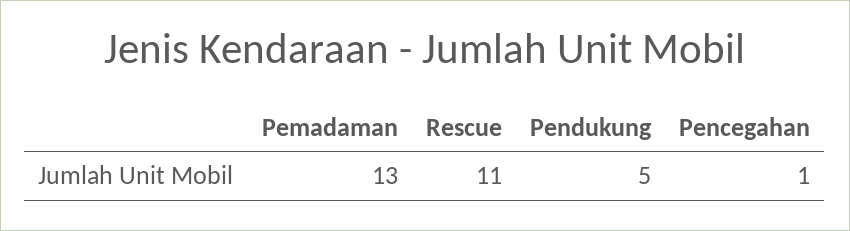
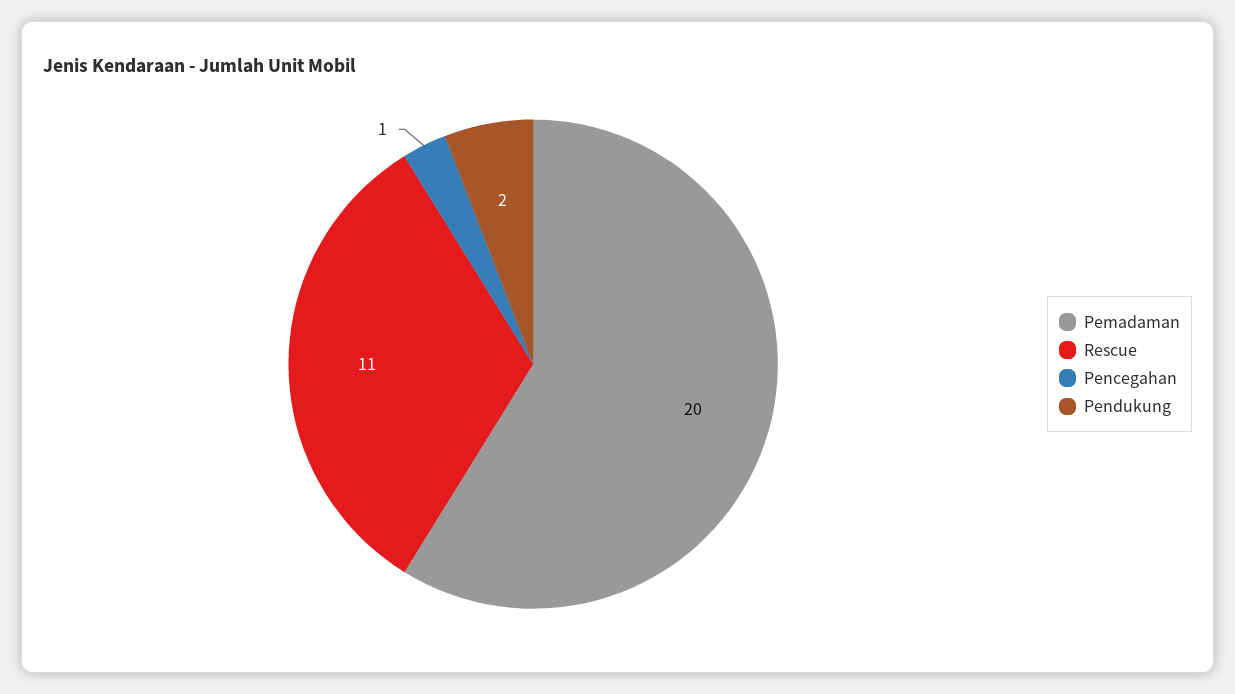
Pemadaman: 13 -> 20
Pendukung: 5 -> 2

